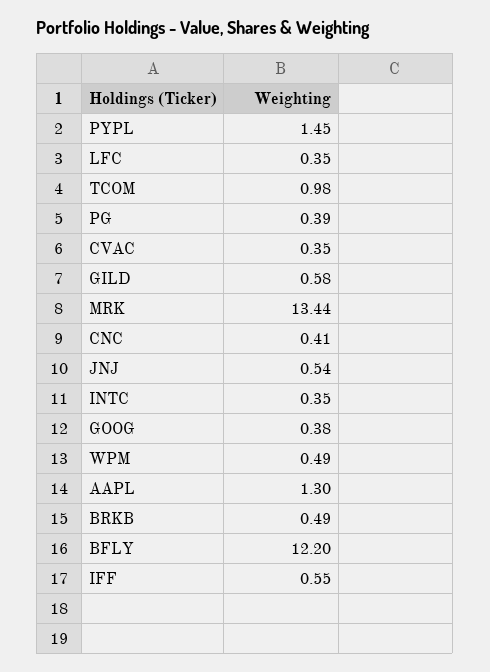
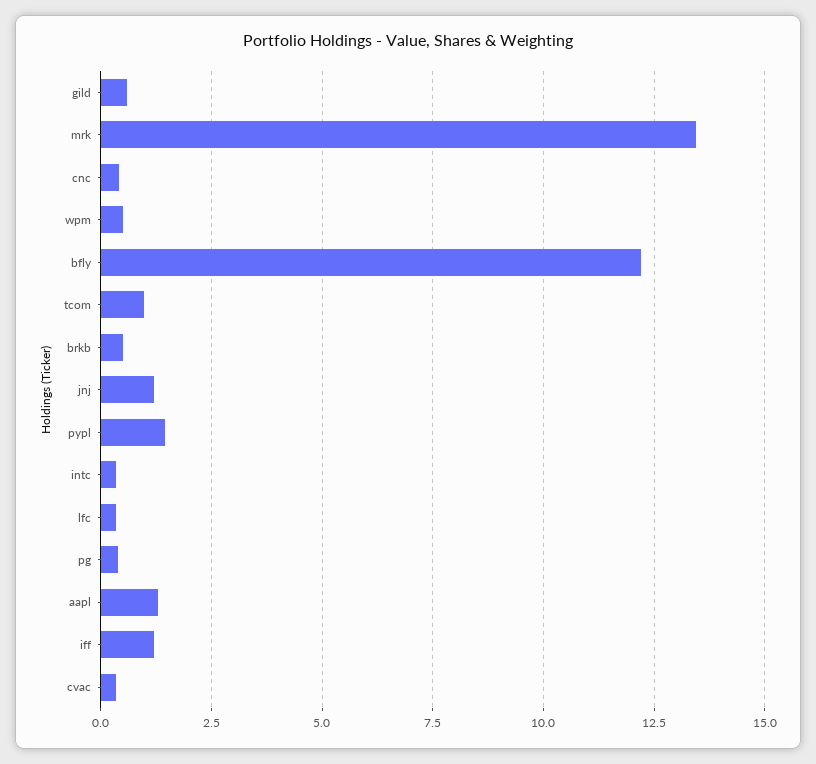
JNJ: 0.54 -> 1.25
GOOG: 0.38 -> none
IFF: 0.55 -> 1.25

